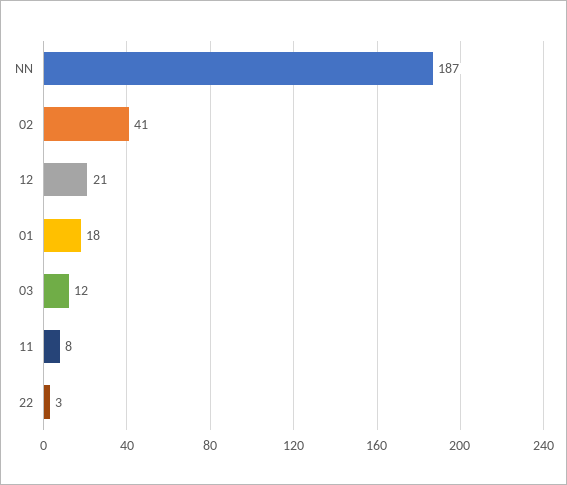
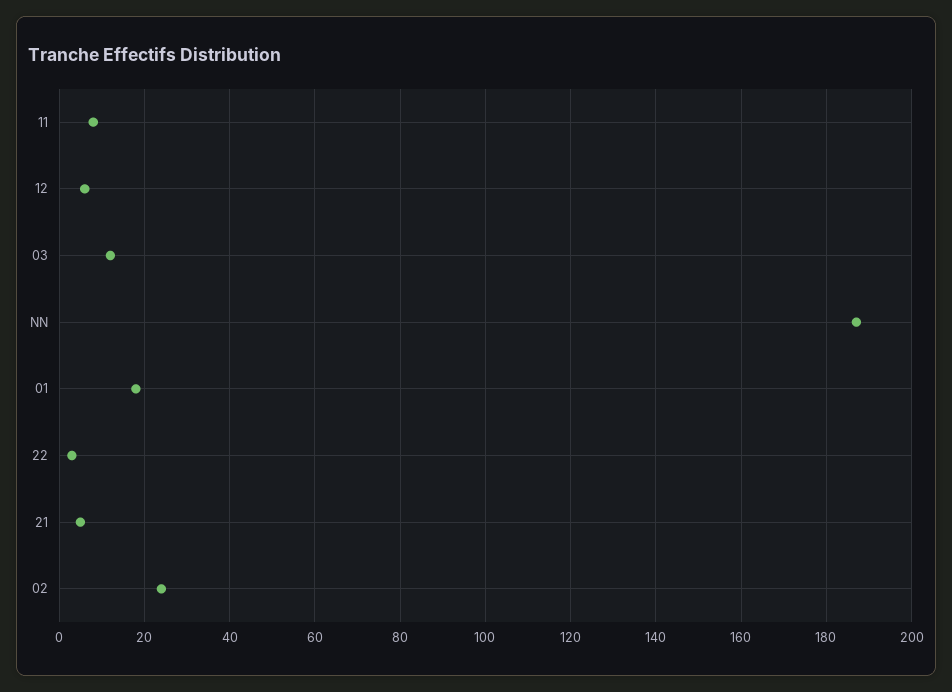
02: 41 -> 25
12: 21 -> 5
21: none -> 5

